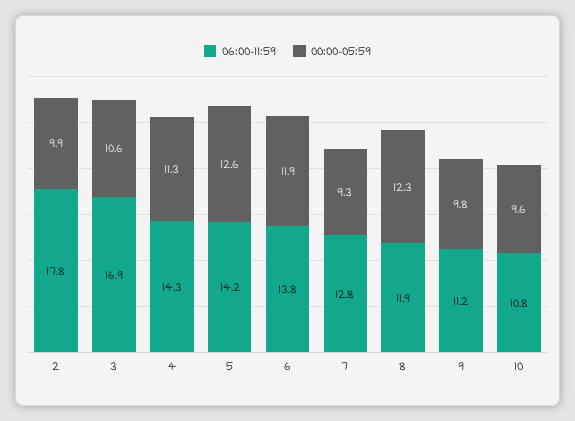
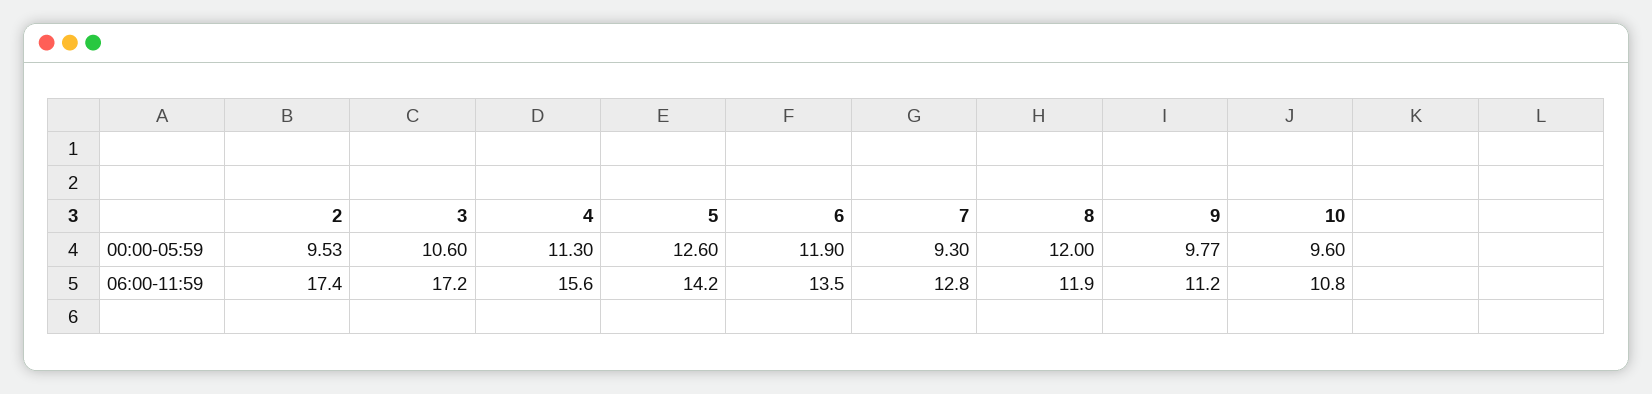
06:00-11:59, 2: 17.8 -> 17.4
00:00-05:59, 2: 9.9 -> 9.53
06:00-11:59, 3: 16.9 -> 17.2
06:00-11:59, 4: 14.3 -> 15.6
06:00-11:59, 6: 13.8 -> 13.5
00:00-05:59, 8: 12.3 -> 12

